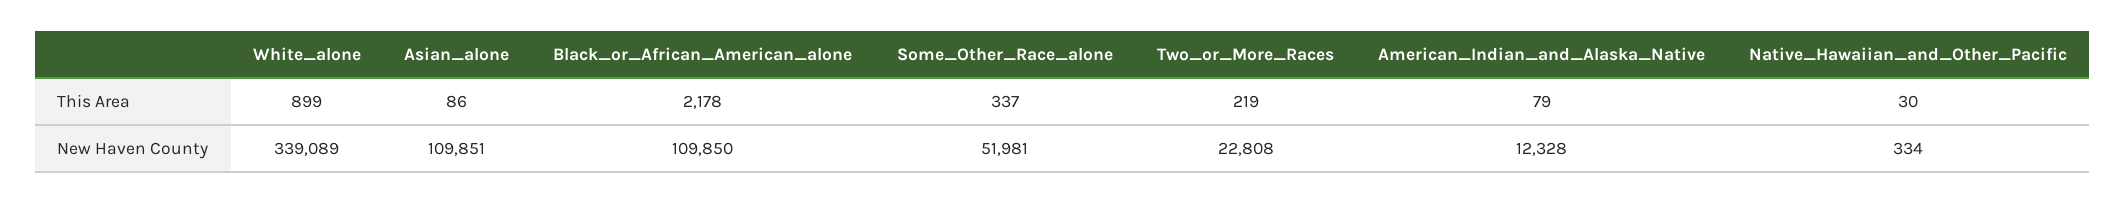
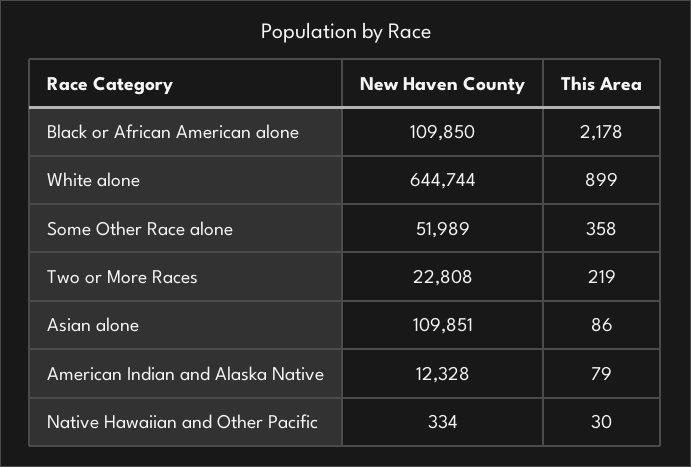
Some_Other_Race_alone, This Area: 337 -> 358
White_alone, New Haven County: 339089 -> 644744
Some_Other_Race_alone, New Haven County: 51981 -> 51989

